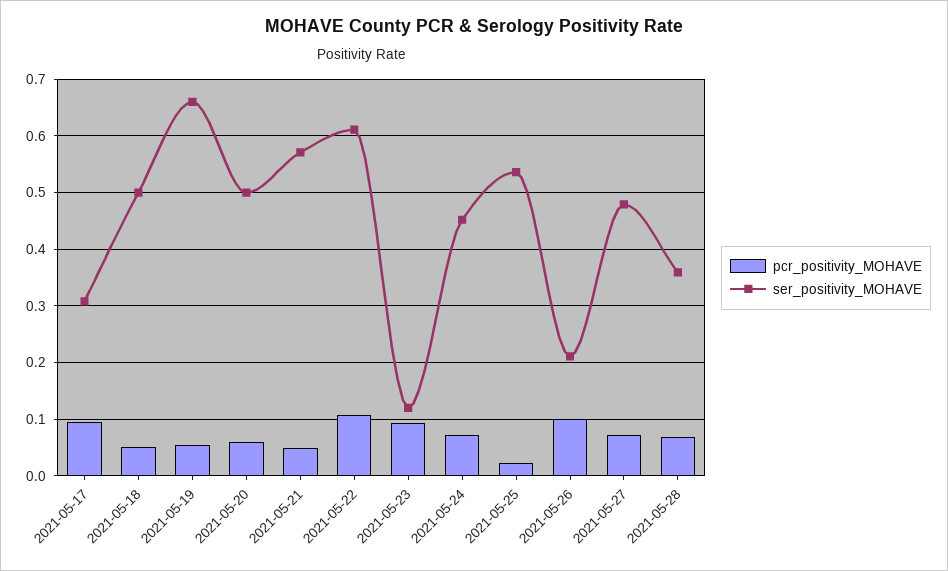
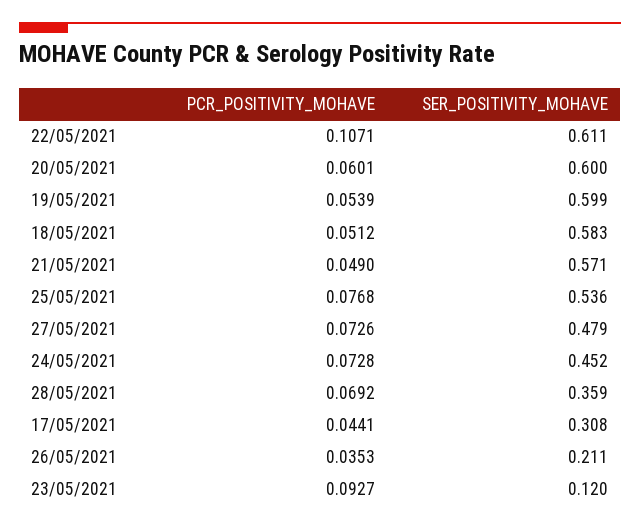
pcr_positivity_MOHAVE, 2021-05-17: 0.1 -> 0.0441
ser_positivity_MOHAVE, 2021-05-18: 0.5 -> 0.583
ser_positivity_MOHAVE, 2021-05-19: 0.66 -> 0.599
ser_positivity_MOHAVE, 2021-05-20: 0.5 -> 0.6
pcr_positivity_MOHAVE, 2021-05-25: 0.02 -> 0.0768
pcr_positivity_MOHAVE, 2021-05-26: 0.1 -> 0.0353

